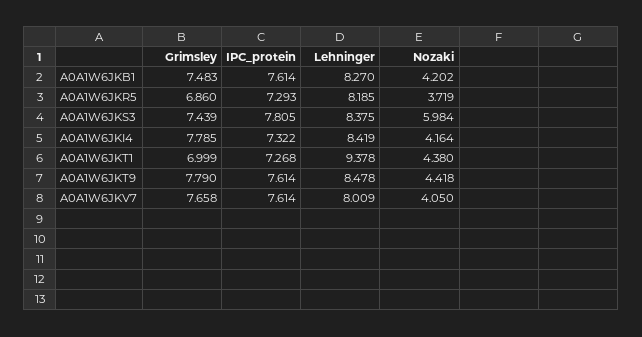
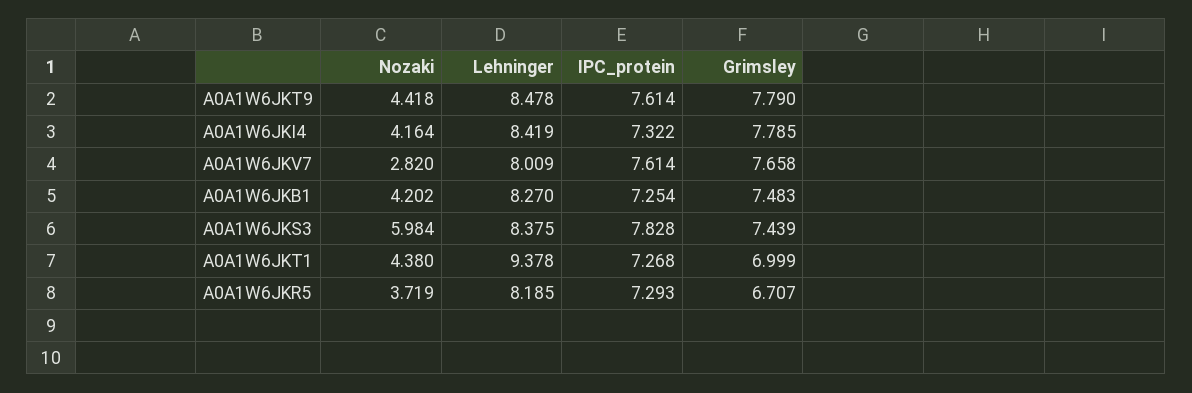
IPC_protein, A0A1W6JKB1: 7.614 -> 7.254
Grimsley, A0A1W6JKR5: 6.86 -> 6.707
IPC_protein, A0A1W6JKS3: 7.805 -> 7.828
Nozaki, A0A1W6JKV7: 4.05 -> 2.82

